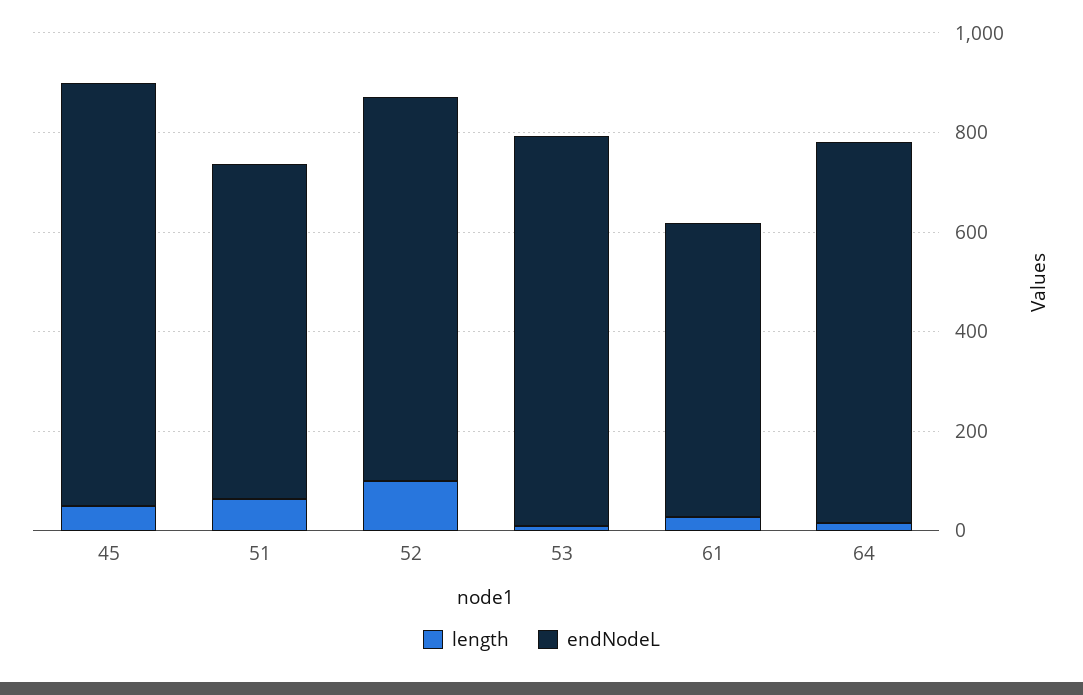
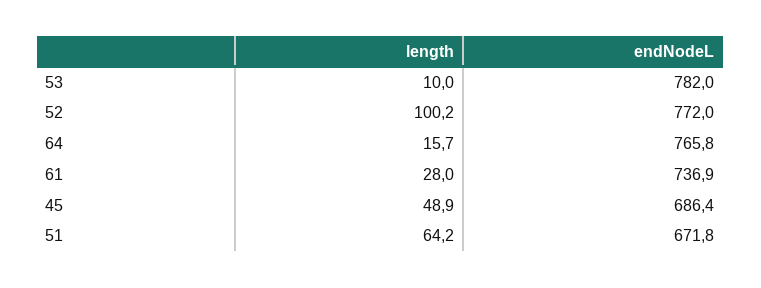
endNodeL, 45: 850 -> 686.4
endNodeL, 61: 600 -> 736.9

